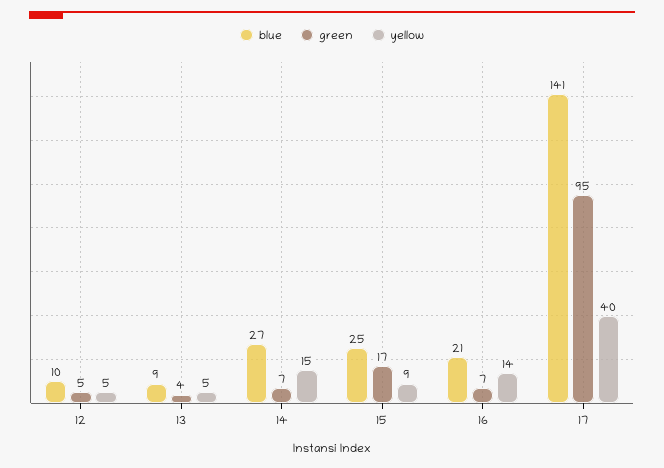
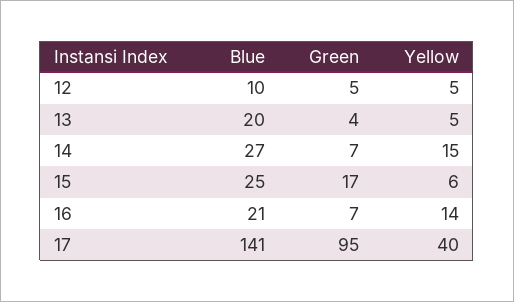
blue, 13: 9 -> 20
yellow, 15: 9 -> 6

